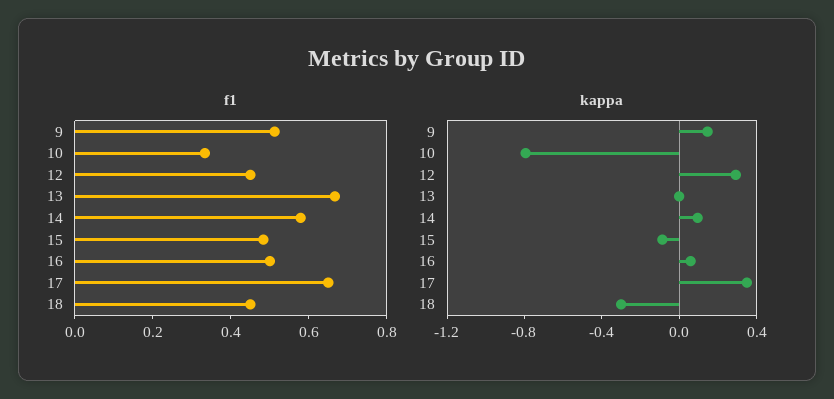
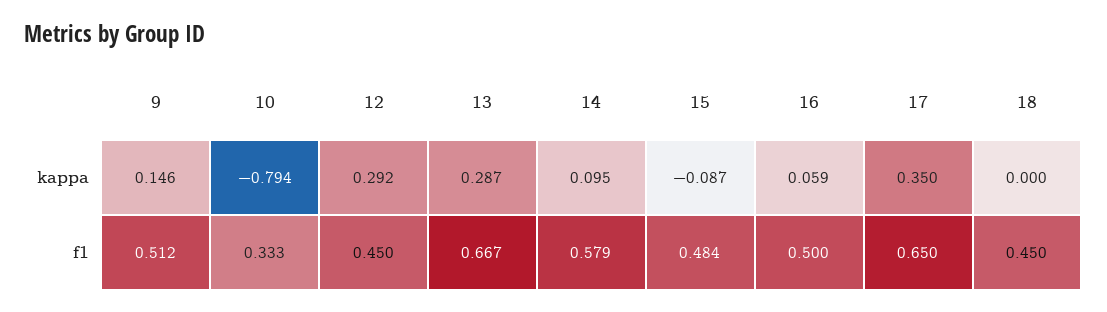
kappa, 13: 0 -> 0.287
kappa, 18: -0.3 -> 0

